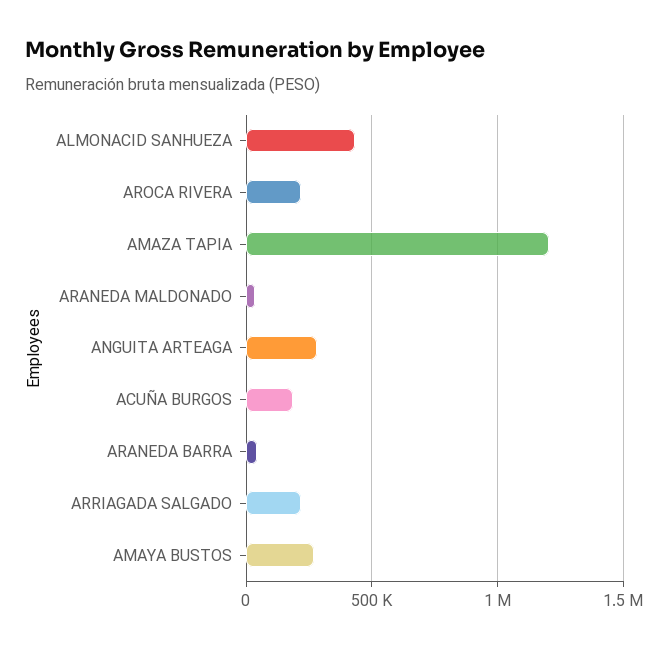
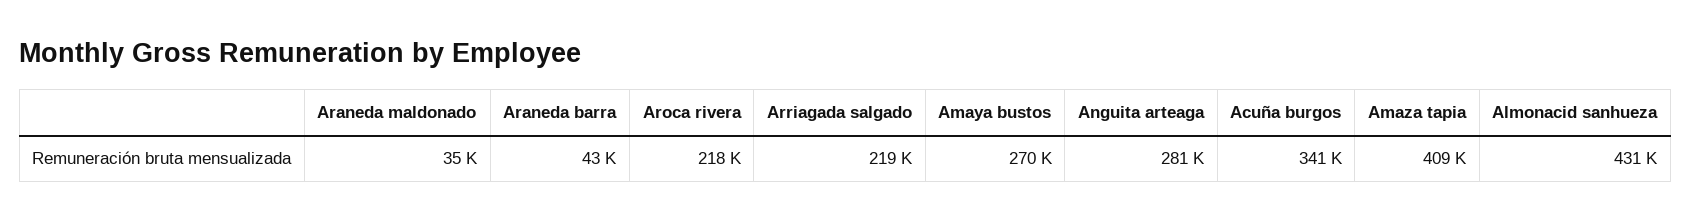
AMAZA TAPIA: 1200000 -> 409000
ACUÑA BURGOS: 200000 -> 341000

